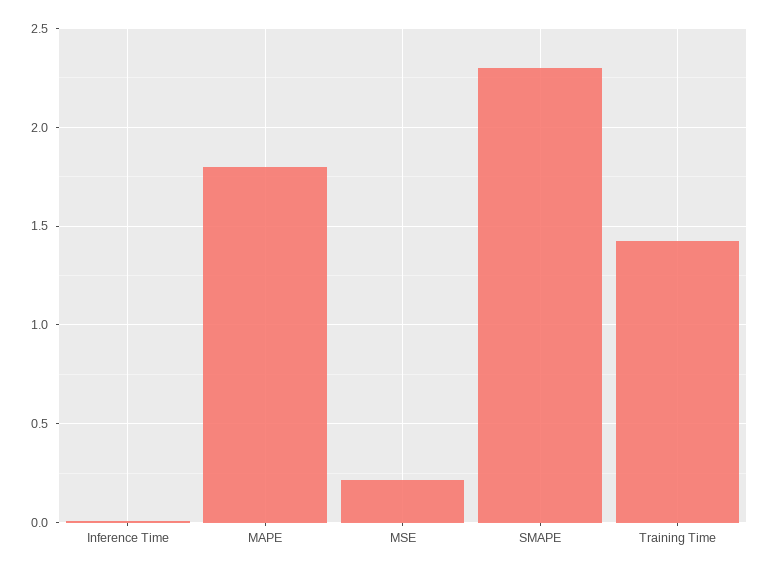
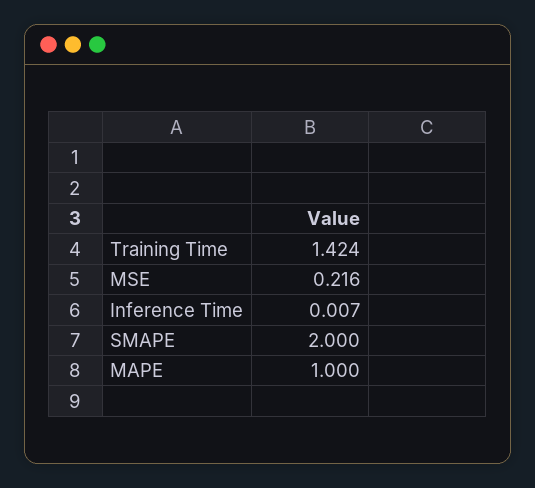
MAPE: 1.8 -> 1
SMAPE: 2.3 -> 2

